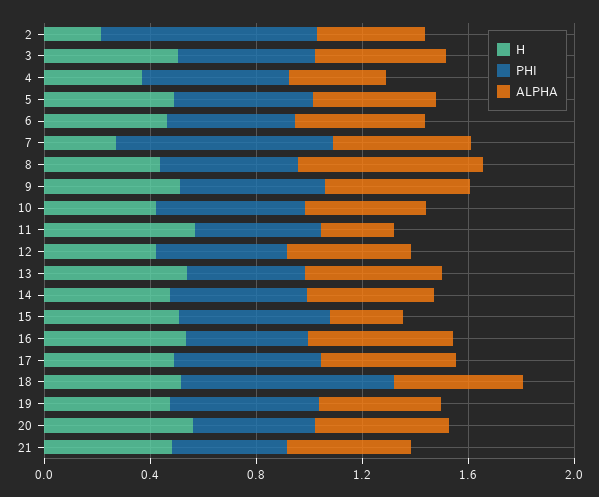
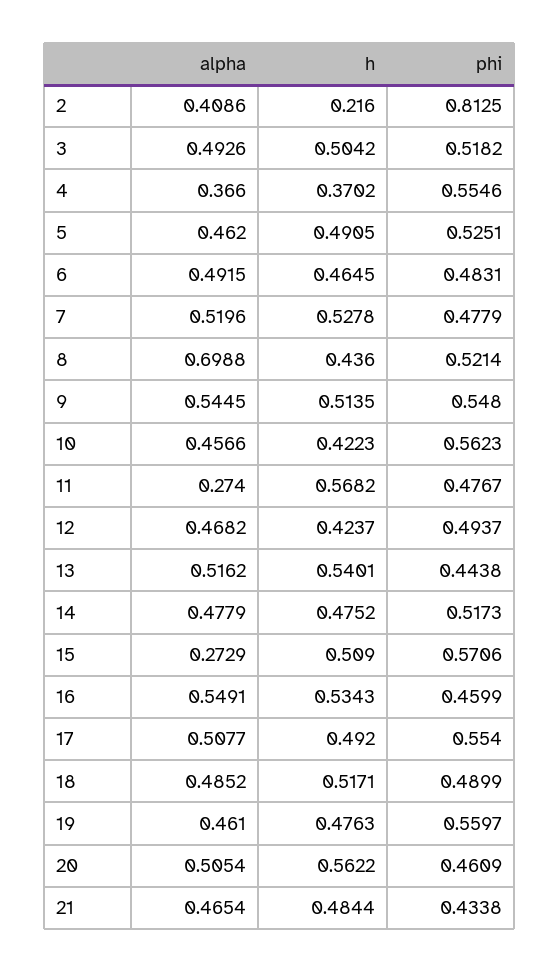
H, 7: 0.3 -> 0.5278
PHI, 7: 0.8 -> 0.4779
PHI, 18: 0.8 -> 0.4899

